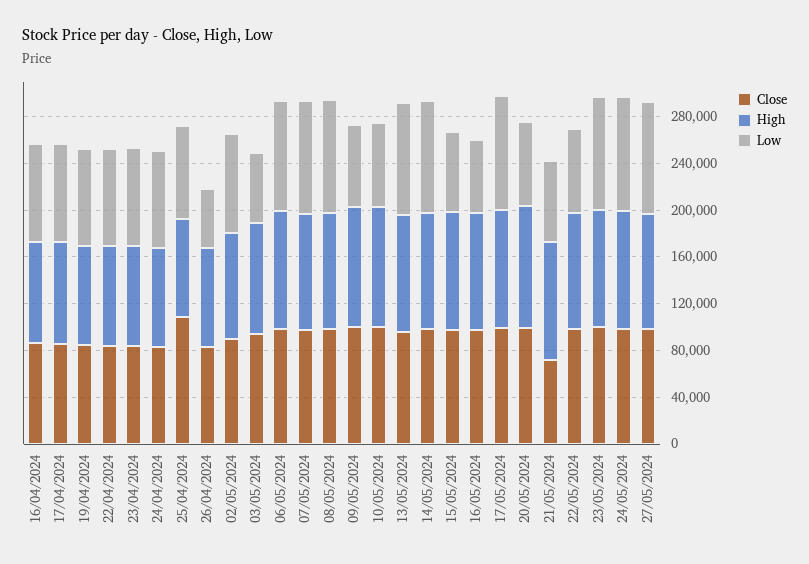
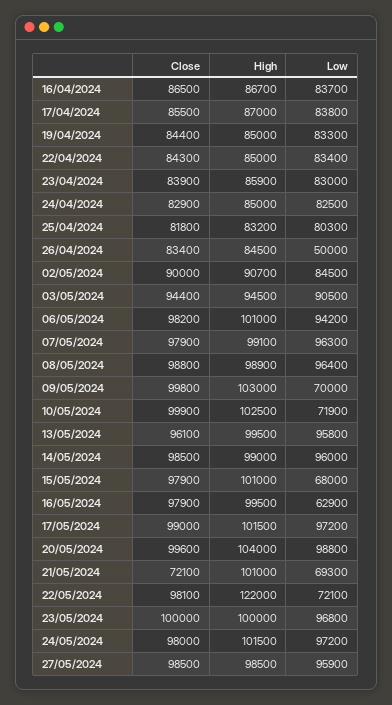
Close, 25/04/2024: 110000 -> 81800
Low, 03/05/2024: 60000 -> 90500
Low, 20/05/2024: 70000 -> 98800
High, 22/05/2024: 100000 -> 122000

